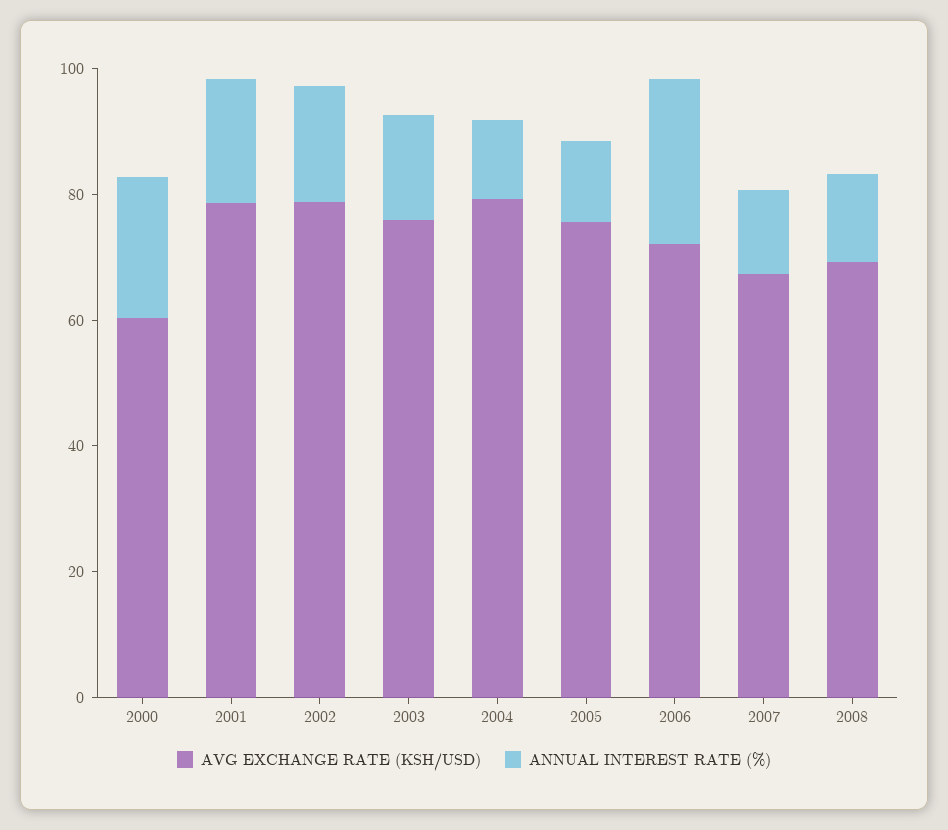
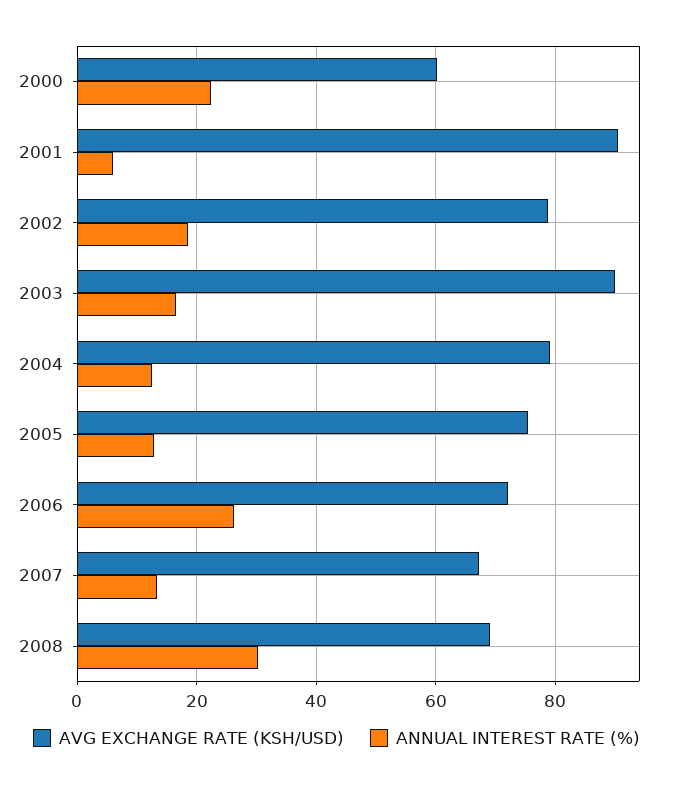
AVG EXCHANGE RATE (KSH/USD), 2001: 80 -> 90
ANNUAL INTEREST RATE (%), 2001: 20 -> 6
AVG EXCHANGE RATE (KSH/USD), 2003: 75 -> 90
ANNUAL INTEREST RATE (%), 2008: 15 -> 30

